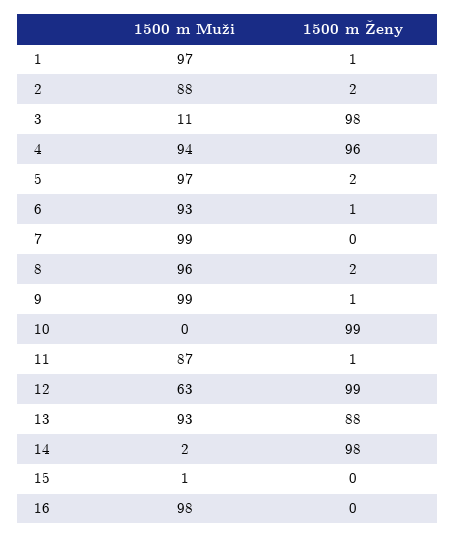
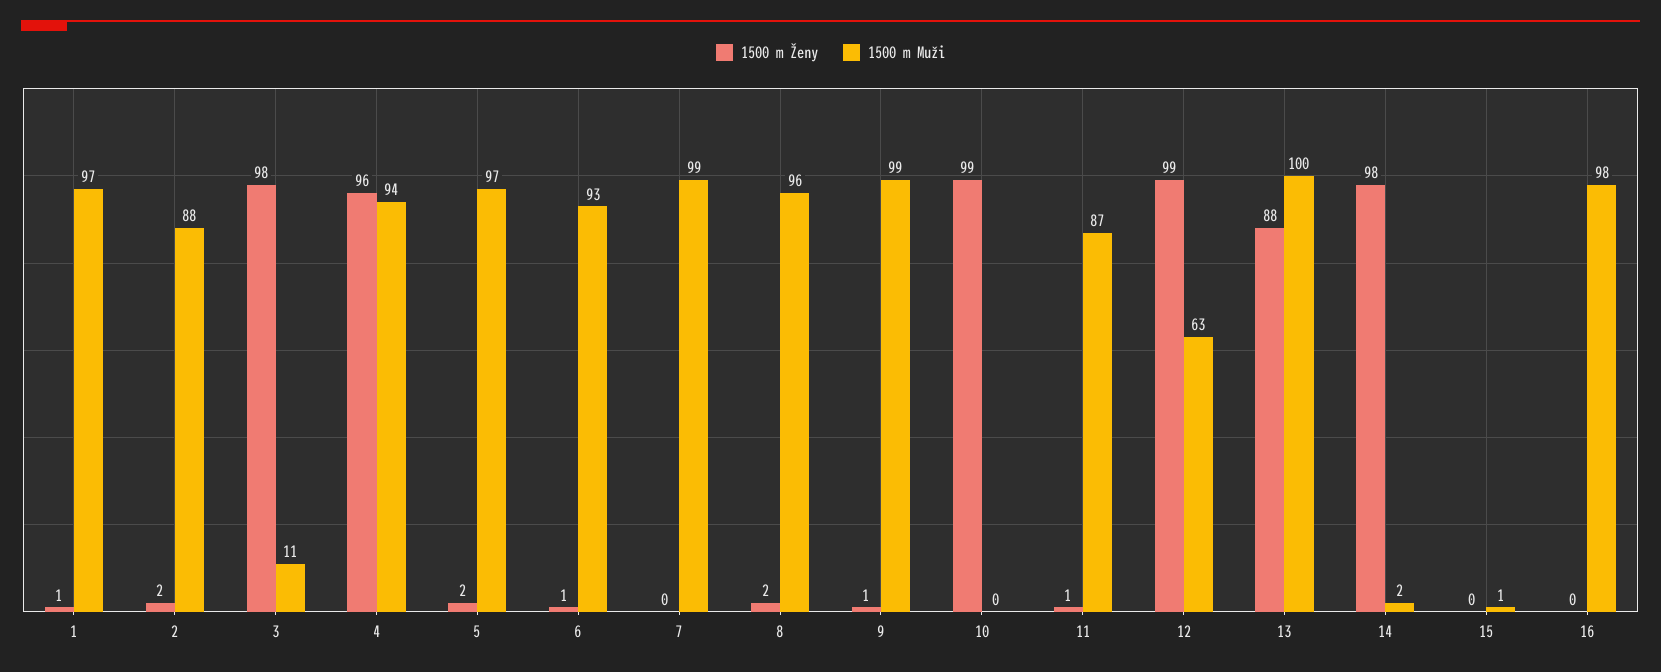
1500 m Muži, 13: 93 -> 100

